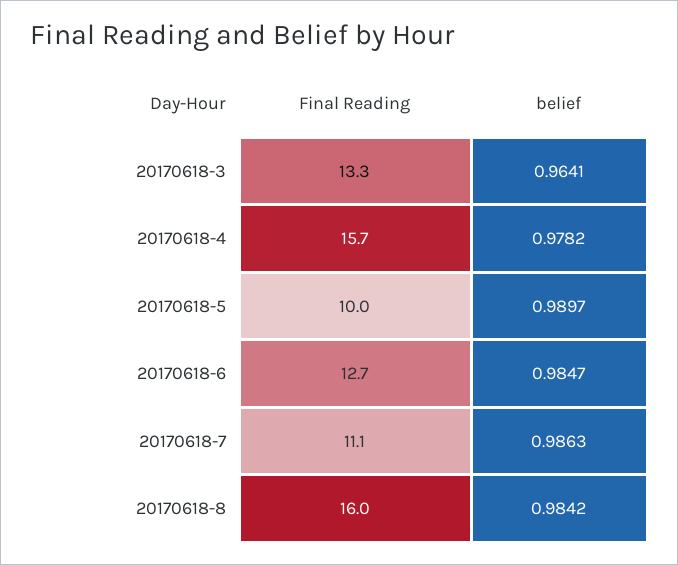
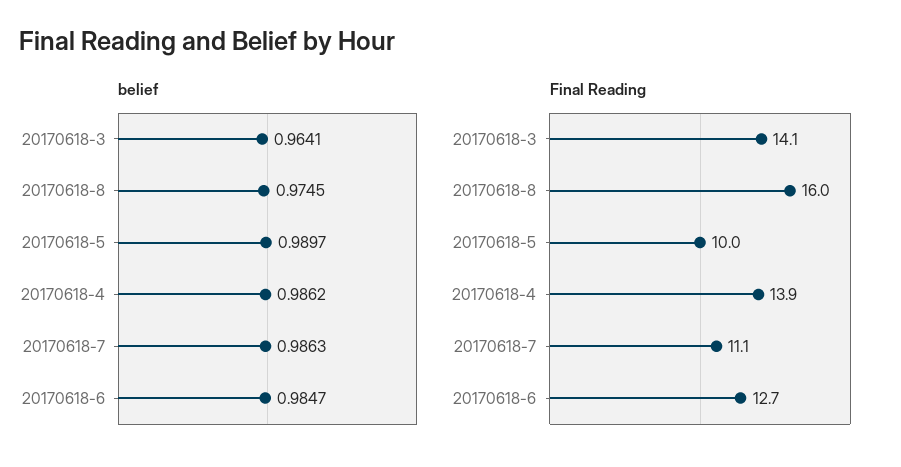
Final Reading, 20170618-3: 13.3 -> 14.1
Final Reading, 20170618-4: 15.7 -> 13.9
belief, 20170618-4: 0.9782 -> 0.9862
belief, 20170618-8: 0.9842 -> 0.9745

